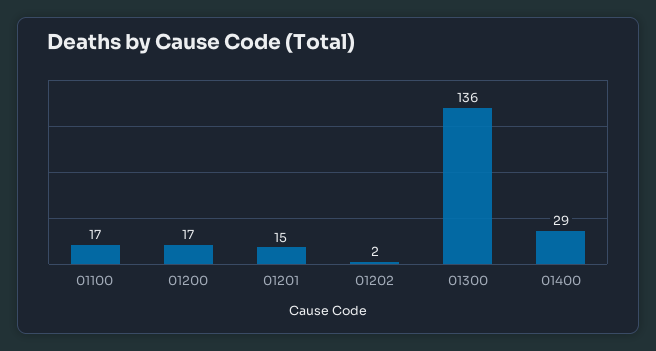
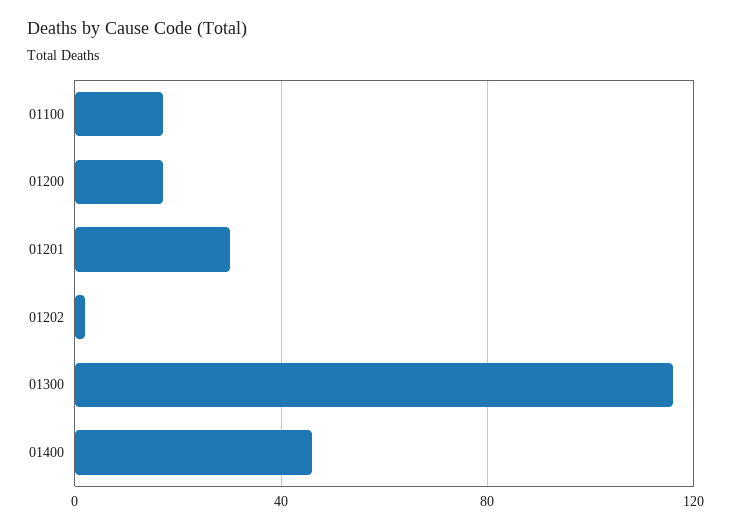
01201: 15 -> 30
01300: 136 -> 115
01400: 29 -> 45

